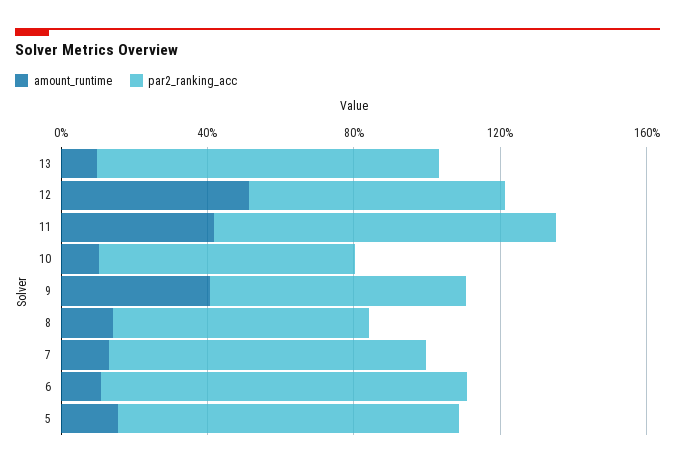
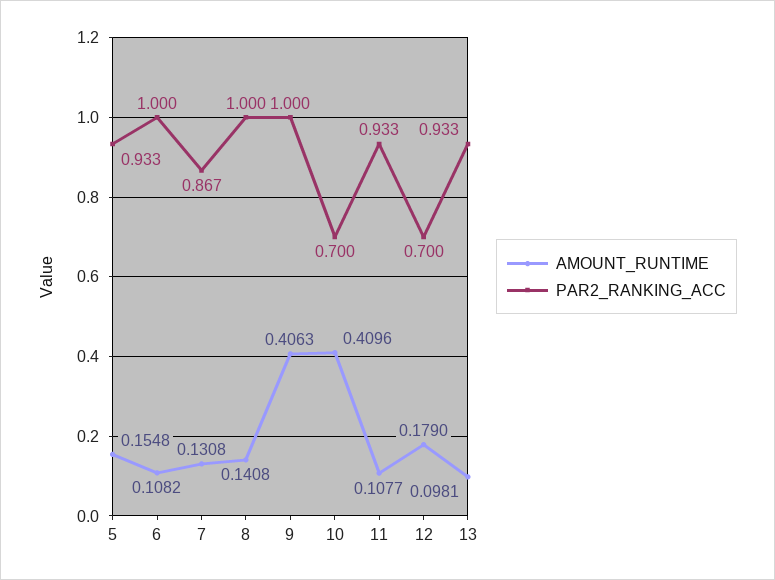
amount_runtime, 12: 0.5 -> 0.179
amount_runtime, 11: 0.4 -> 0.1077
amount_runtime, 10: 0.1 -> 0.4096
par2_ranking_acc, 9: 0.7 -> 1
par2_ranking_acc, 8: 0.7 -> 1

